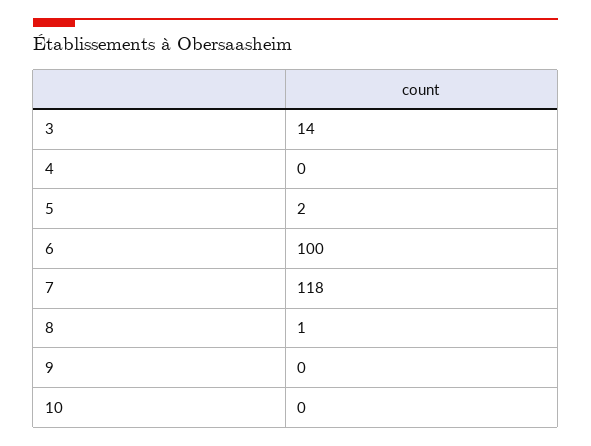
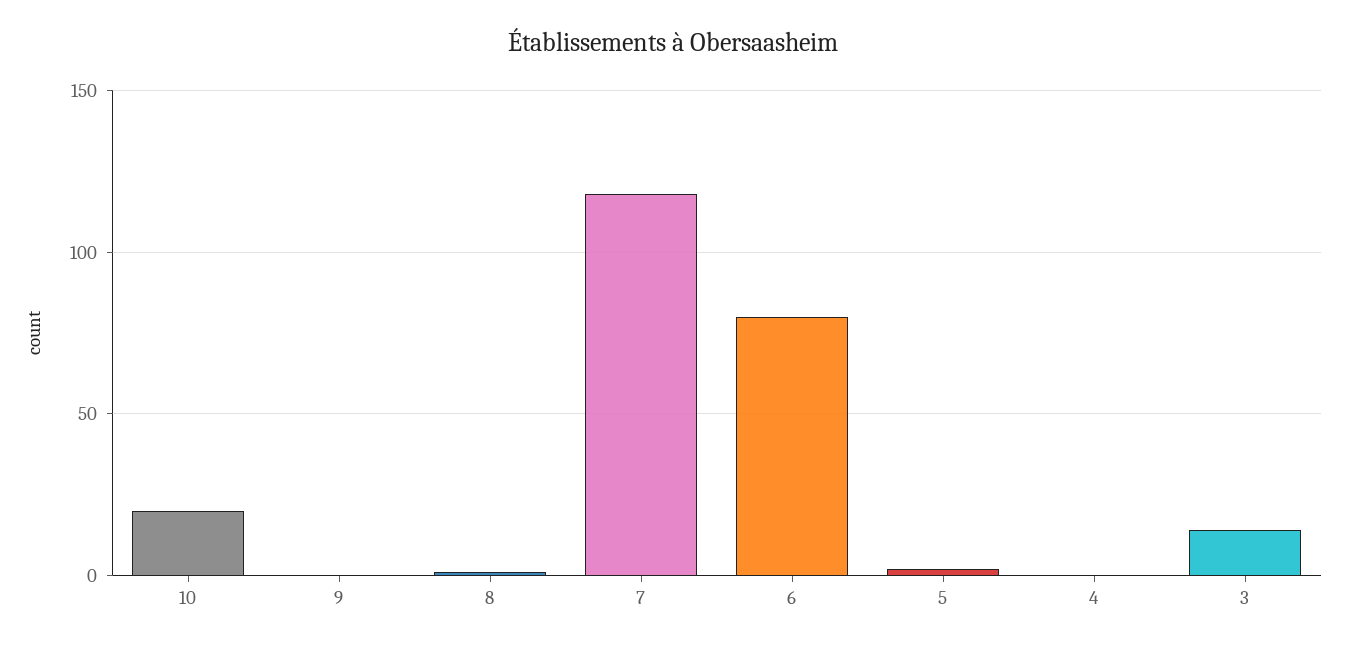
6: 100 -> 80
10: 0 -> 20

